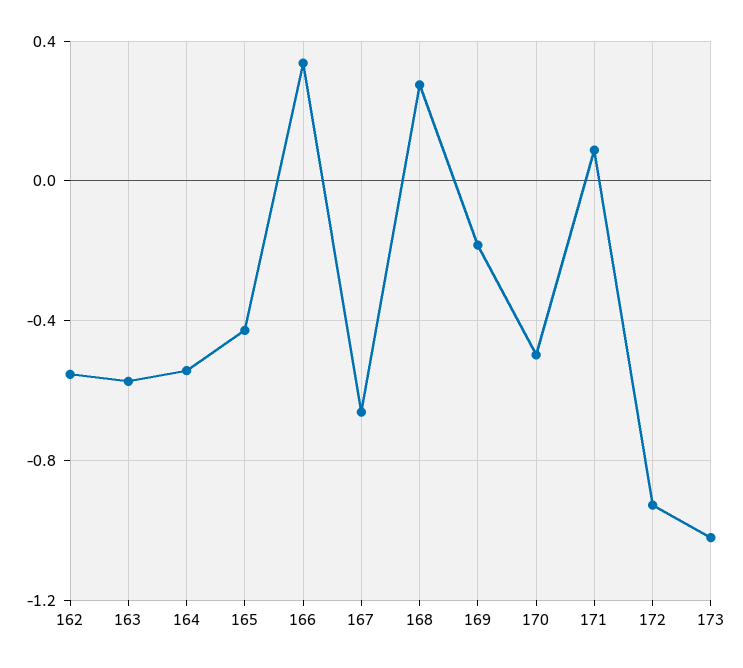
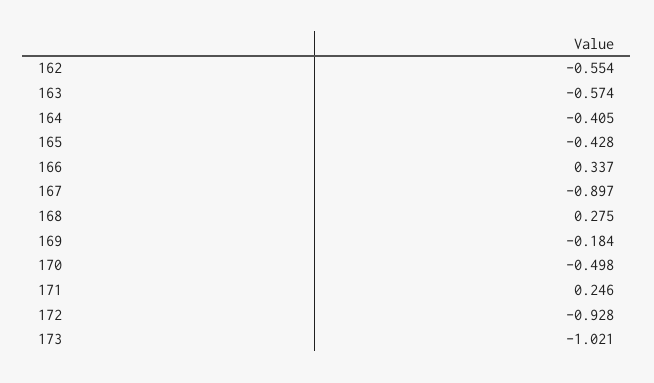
164: -0.55 -> -0.405
167: -0.65 -> -0.897
171: 0.1 -> 0.246

